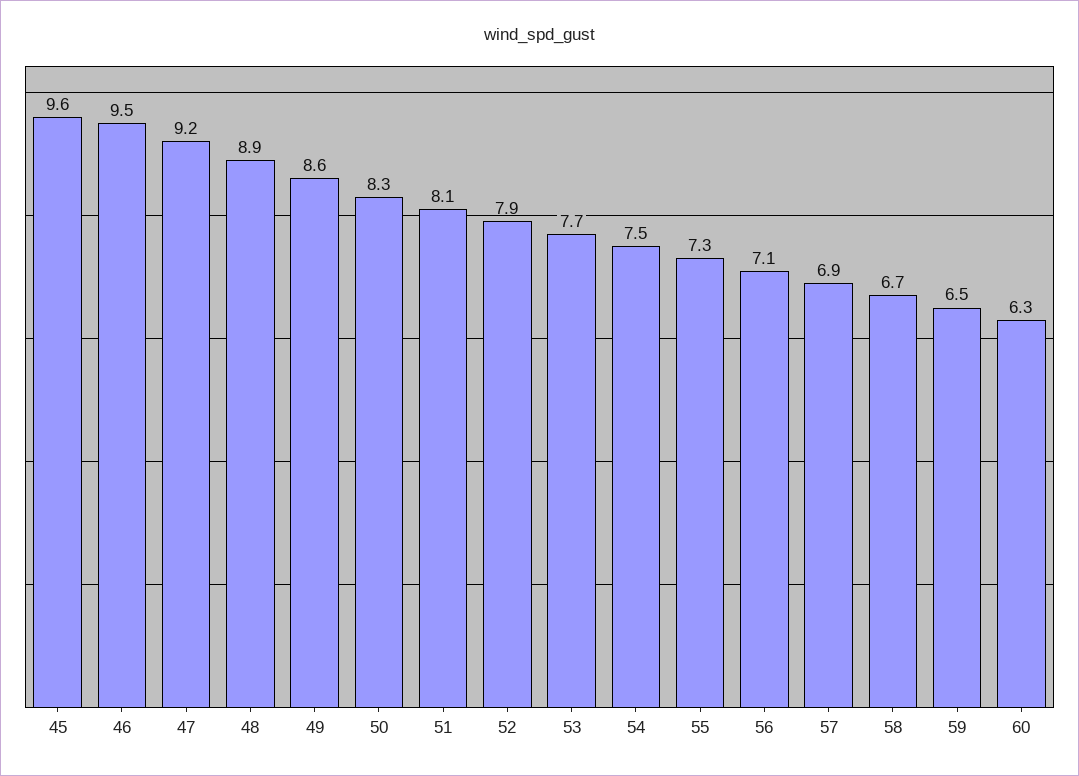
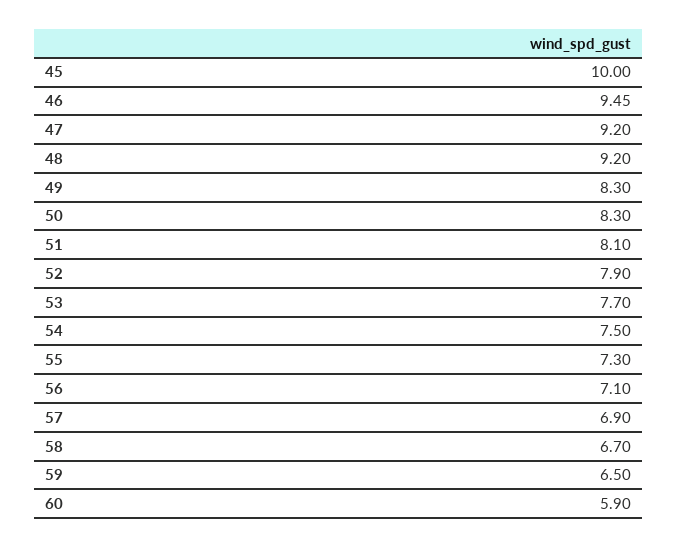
45: 9.6 -> 10
48: 8.9 -> 9.2
49: 8.6 -> 8.3
60: 6.3 -> 5.9

